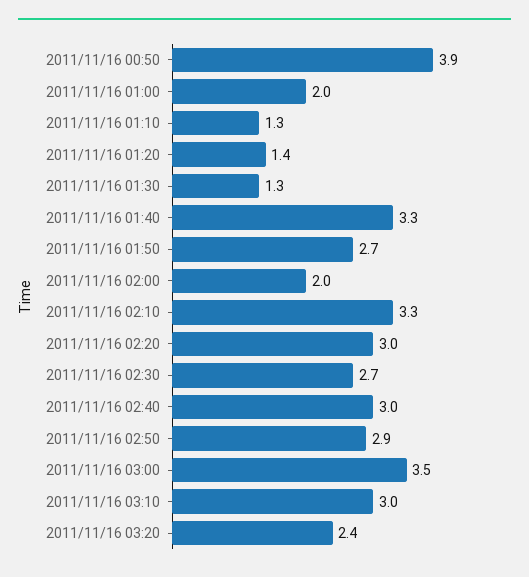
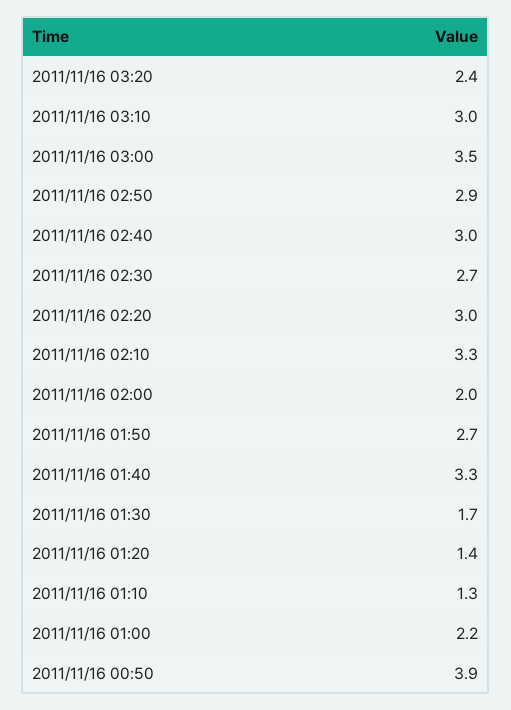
2011/11/16 01:00: 2 -> 2.2
2011/11/16 01:30: 1.3 -> 1.7

